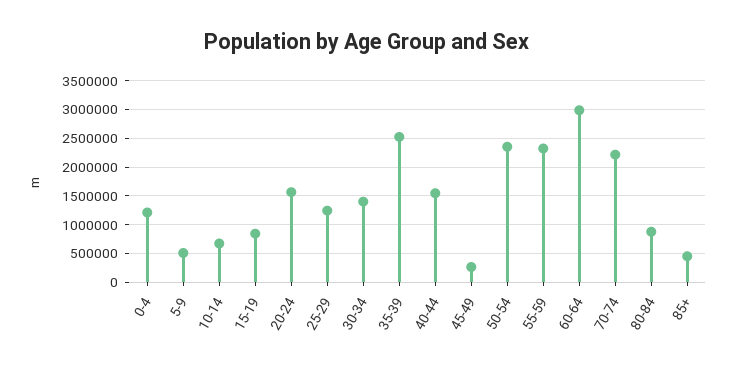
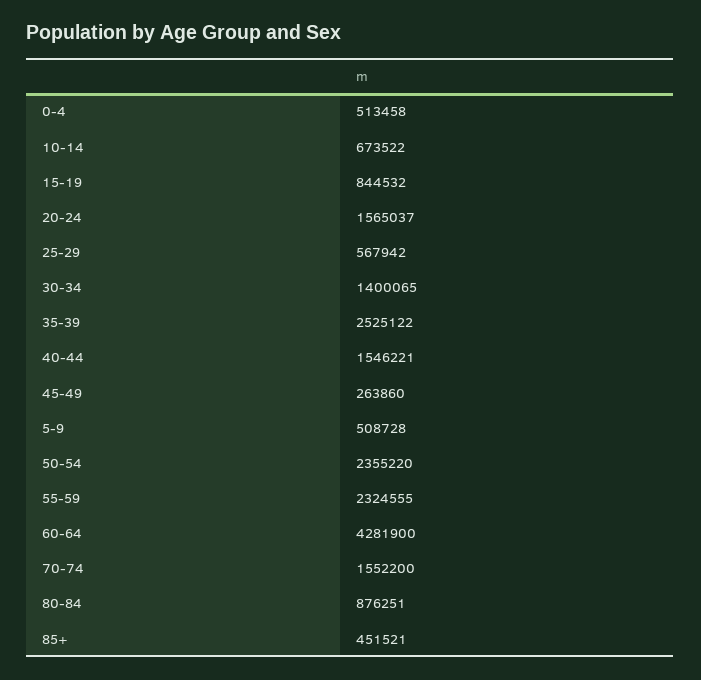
0-4: 1250000 -> 513458
25-29: 1250000 -> 567942
60-64: 3000000 -> 4281900
70-74: 2250000 -> 1552200

